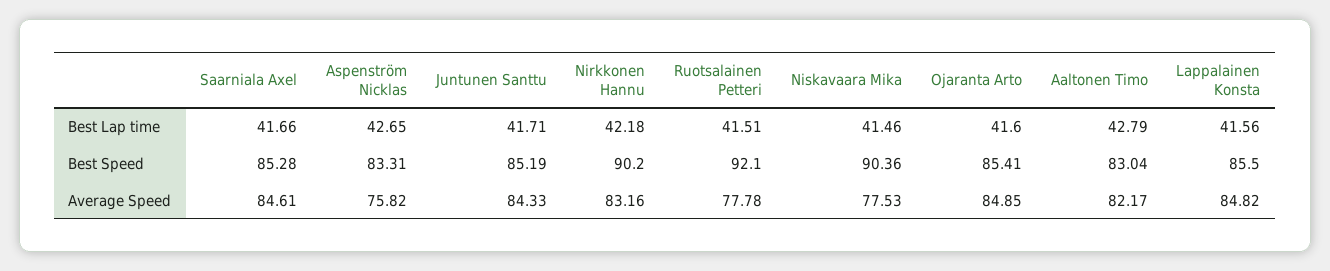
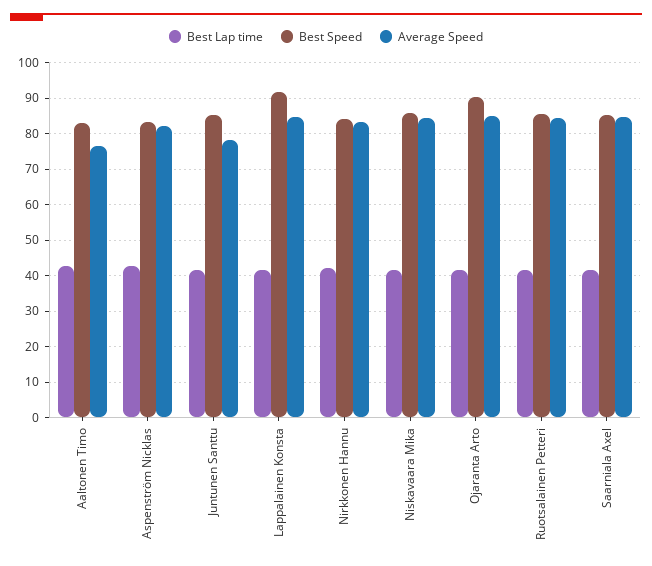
Best Speed, Nirkkonen Hannu: 90.2 -> 84
Best Speed, Ruotsalainen Petteri: 92.1 -> 86
Best Speed, Niskavaara Mika: 90.36 -> 86
Best Speed, Ojaranta Arto: 85.41 -> 90
Best Speed, Lappalainen Konsta: 85.5 -> 92
Average Speed, Aspenström Nicklas: 75.82 -> 82
Average Speed, Juntunen Santtu: 84.33 -> 78
Average Speed, Ruotsalainen Petteri: 77.78 -> 84
Average Speed, Niskavaara Mika: 77.53 -> 84
Average Speed, Aaltonen Timo: 82.17 -> 76

